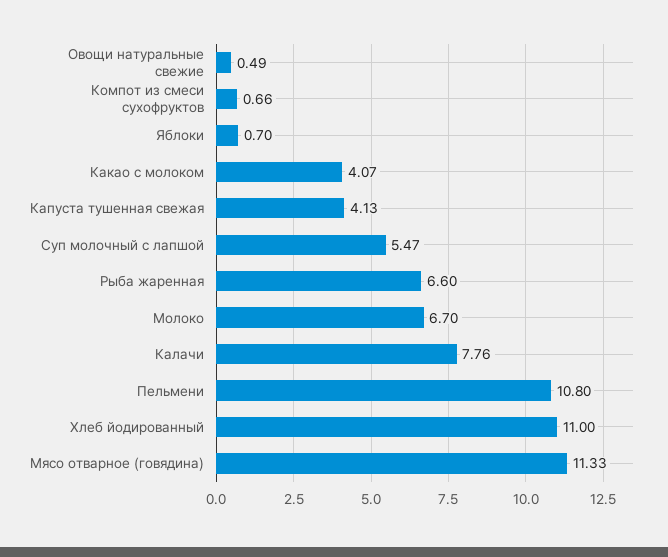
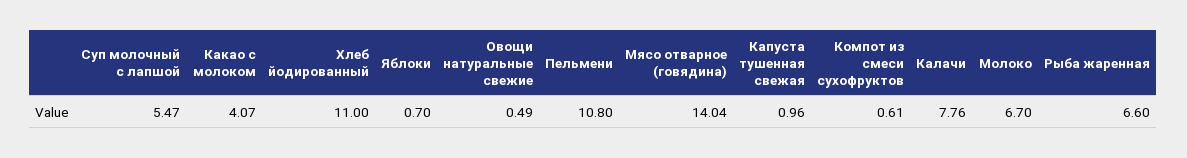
Компот из смеси сухофруктов: 0.66 -> 0.61
Капуста тушенная свежая: 4.13 -> 0.96
Мясо отварное (говядина): 11.33 -> 14.04

